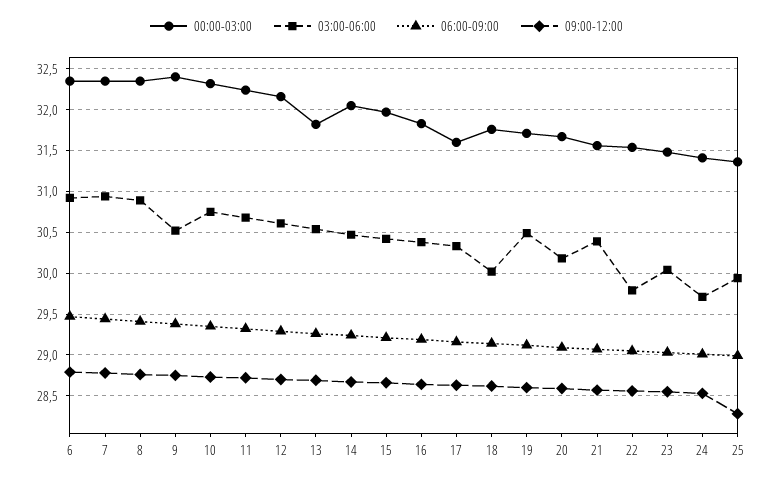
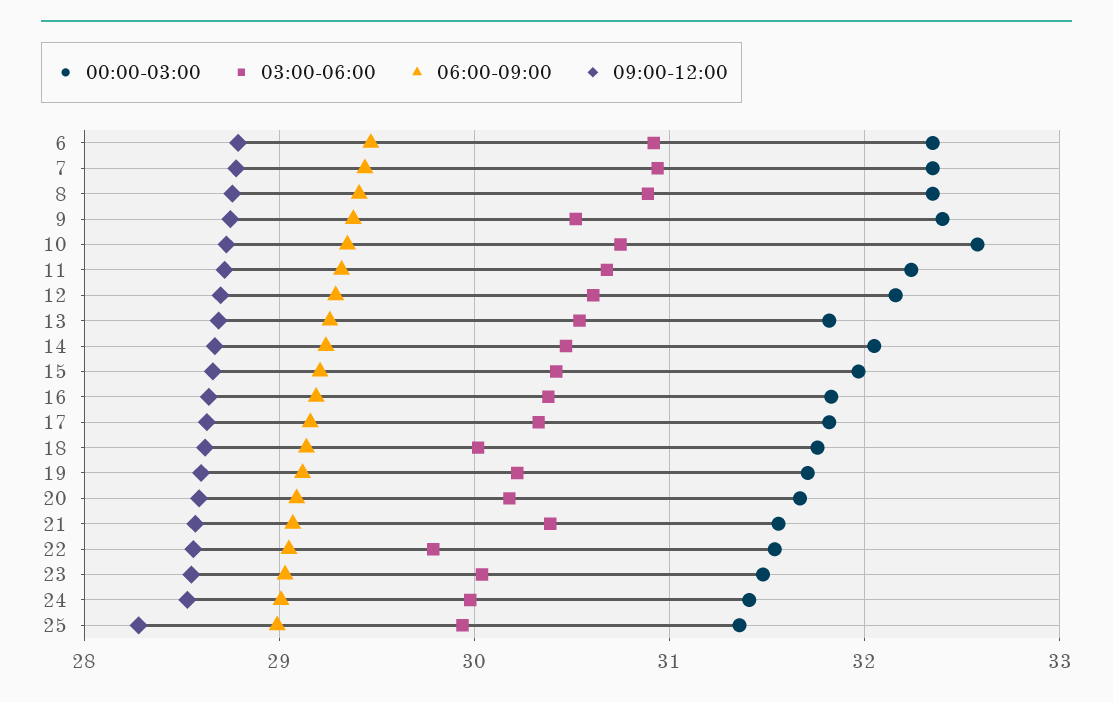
00:00-03:00, 10: 32.3 -> 32.6
00:00-03:00, 17: 31.6 -> 31.8
03:00-06:00, 19: 30.5 -> 30.2
03:00-06:00, 24: 29.7 -> 30

